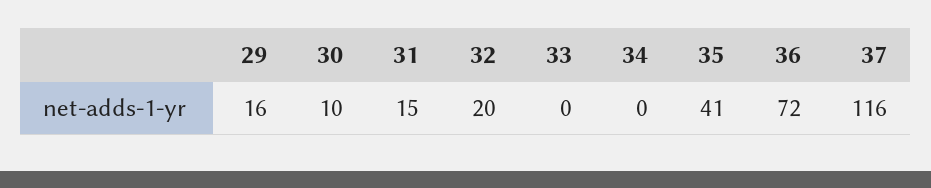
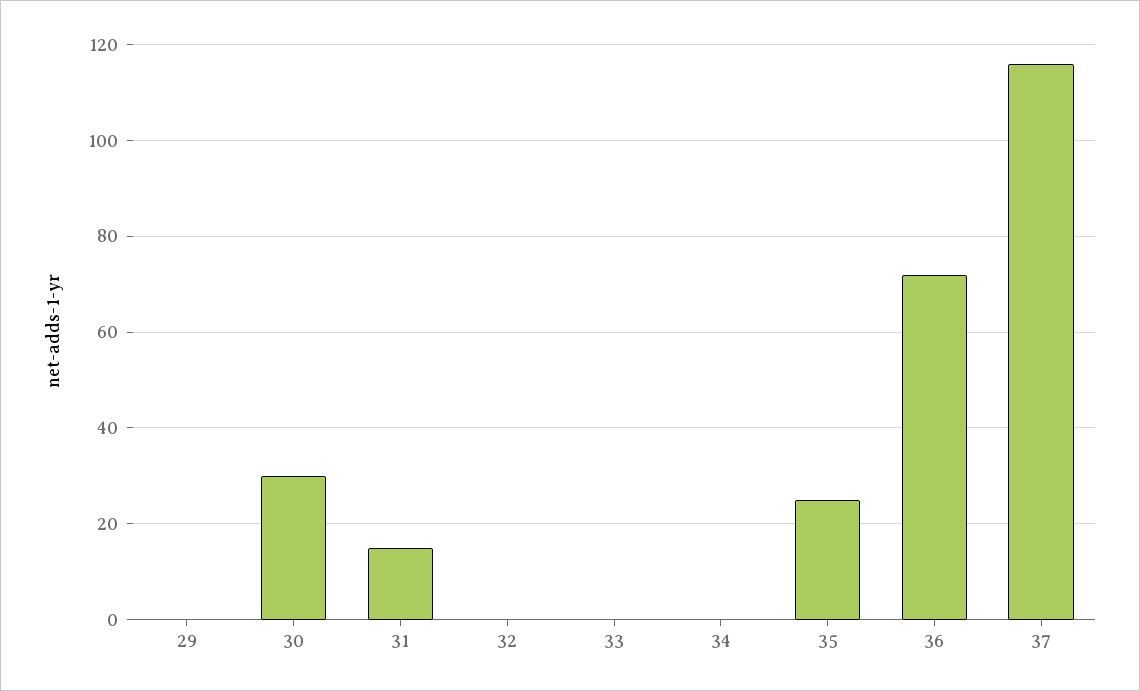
29: 16 -> 0
30: 10 -> 30
32: 20 -> 0
35: 41 -> 25

